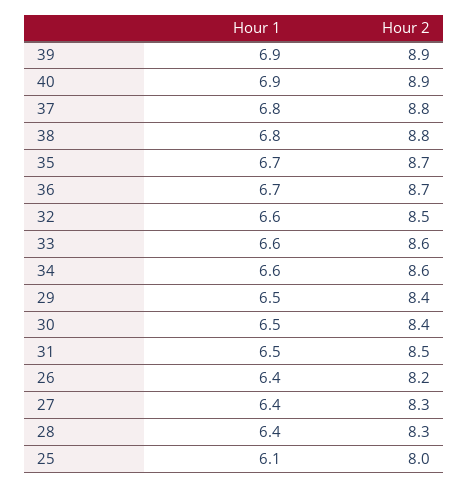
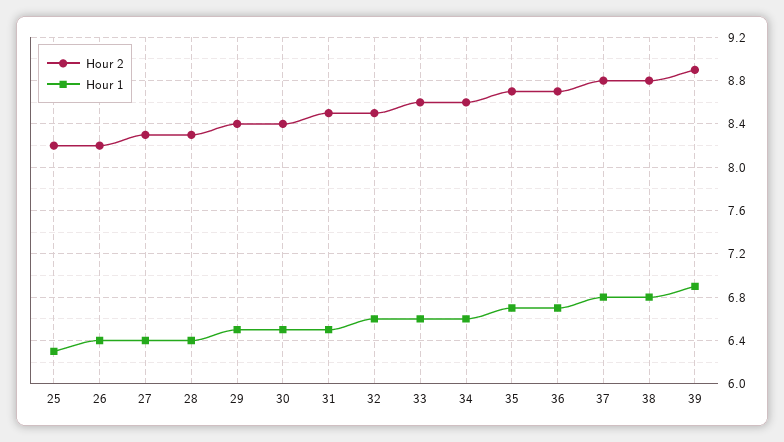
Hour 1, 40: 6.9 -> none
Hour 2, 40: 8.9 -> none
Hour 1, 25: 6.1 -> 6.3
Hour 2, 25: 8 -> 8.2

